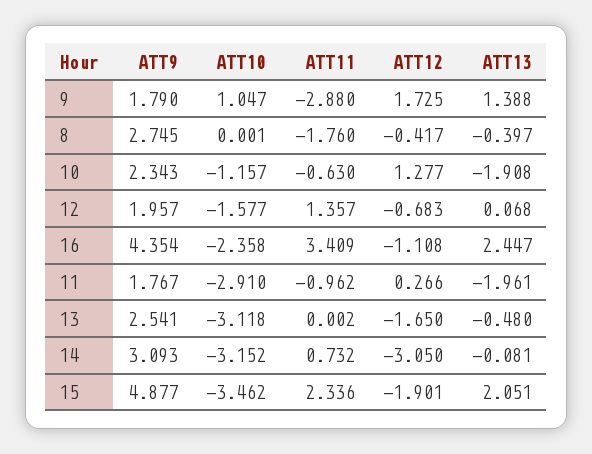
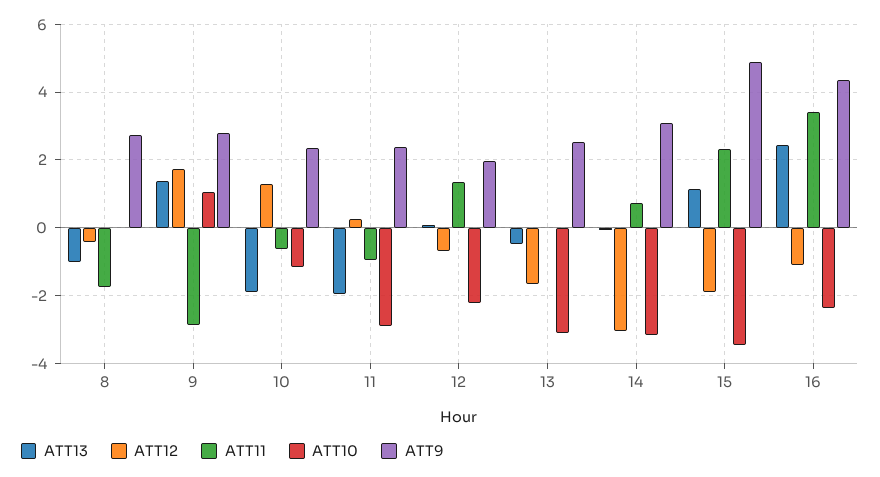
ATT9, 9: 1.79 -> 2.8
ATT13, 8: -0.397 -> -1
ATT10, 12: -1.577 -> -2.2
ATT9, 11: 1.767 -> 2.4
ATT13, 15: 2.051 -> 1.2

